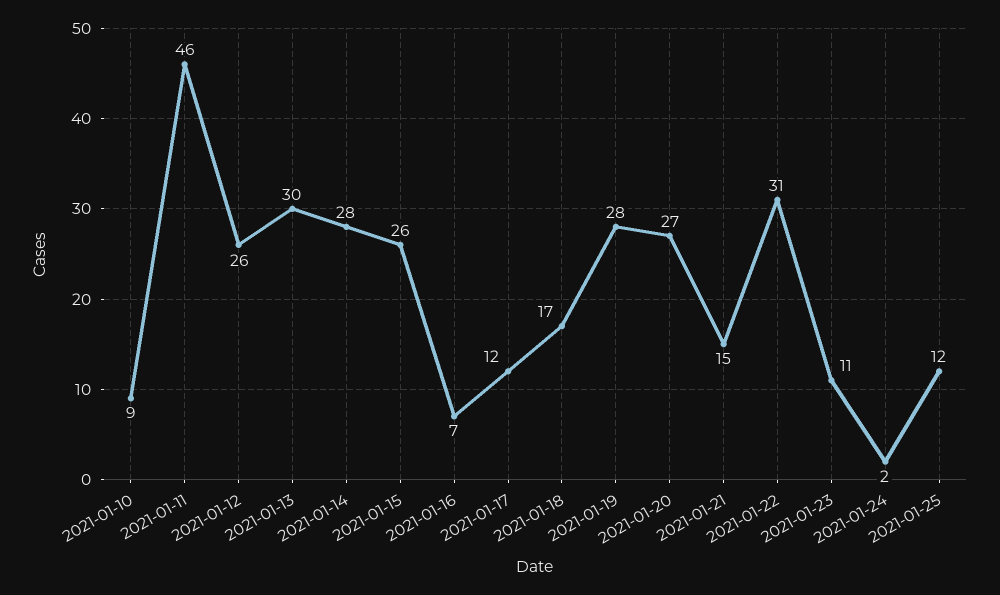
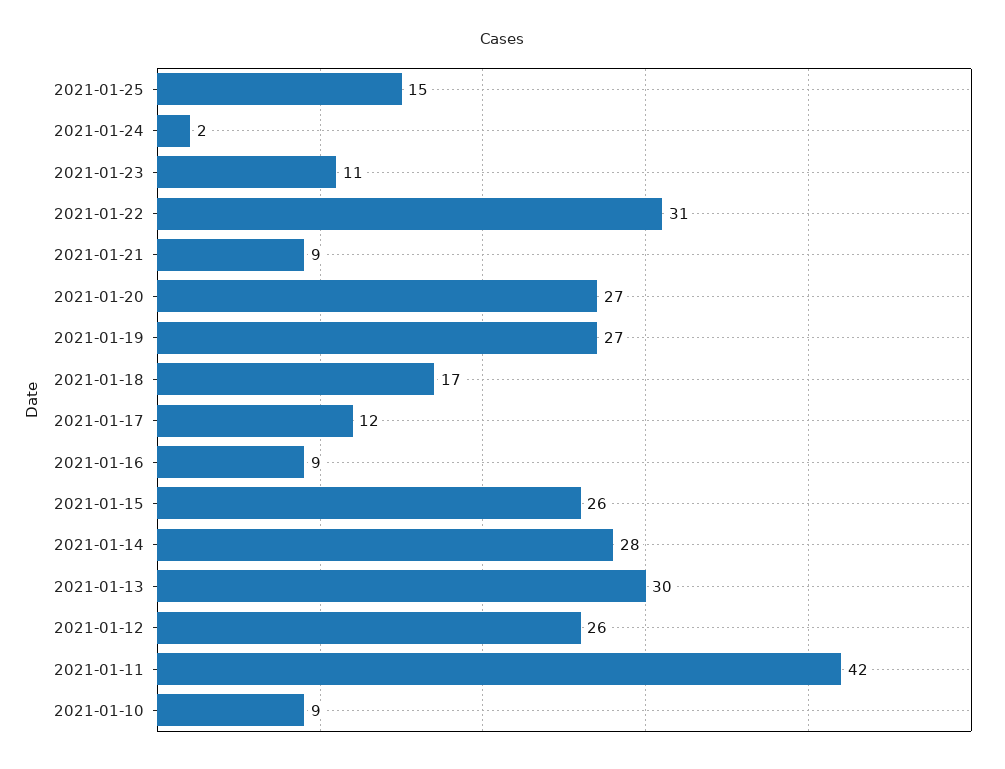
2021-01-11: 46 -> 42
2021-01-16: 7 -> 9
2021-01-19: 28 -> 27
2021-01-21: 15 -> 9
2021-01-25: 12 -> 15

